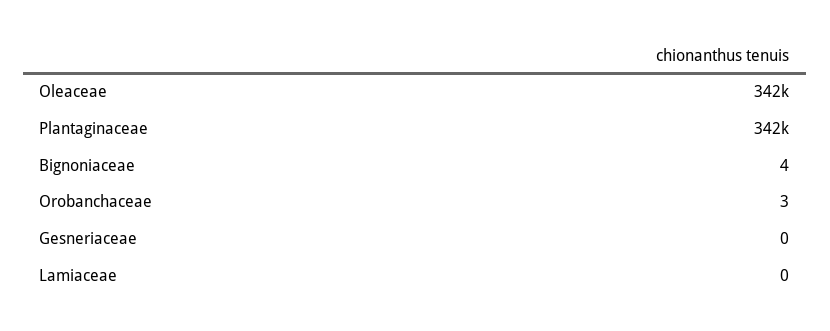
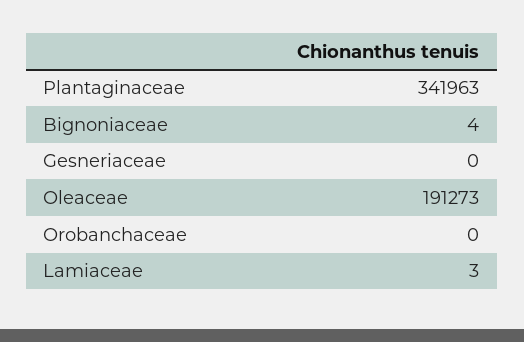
Oleaceae: 342000 -> 191273
Orobanchaceae: 3 -> 0
Lamiaceae: 0 -> 3

